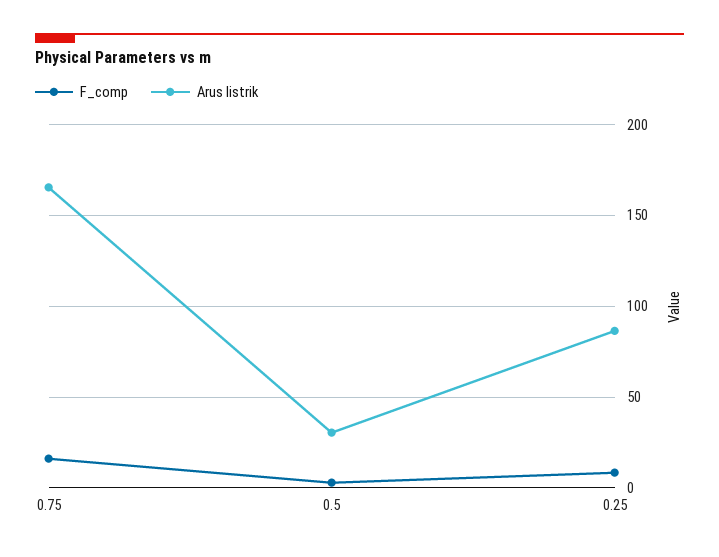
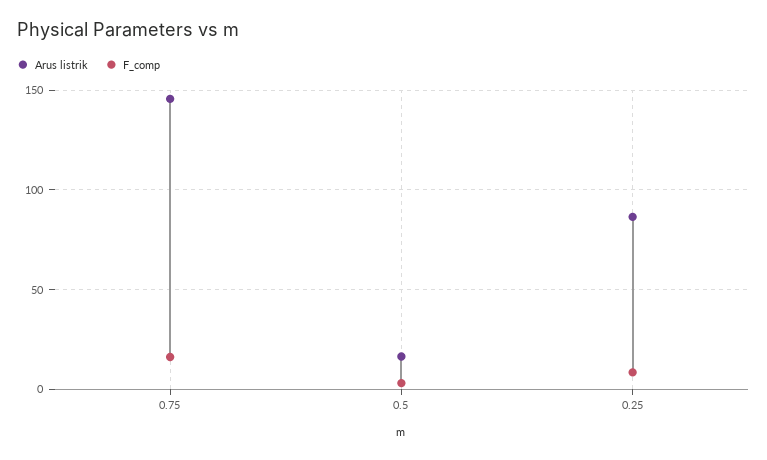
Arus listrik, 0.75: 165 -> 145
Arus listrik, 0.5: 30 -> 15

